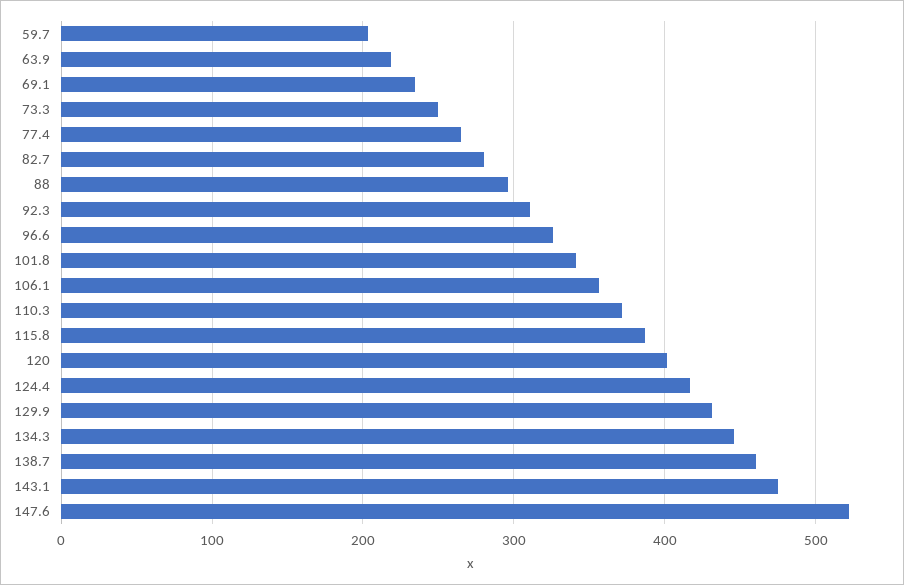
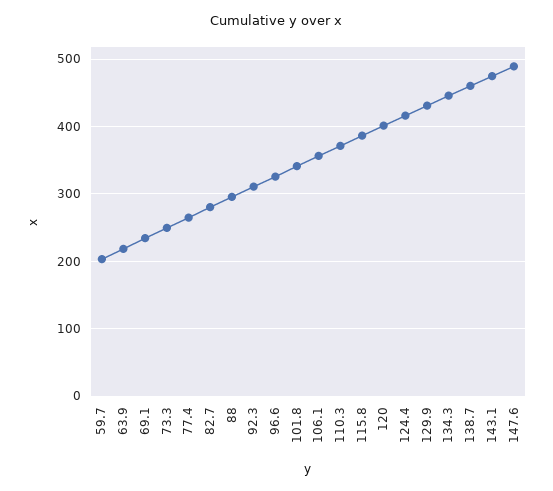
147.6: 520 -> 490

